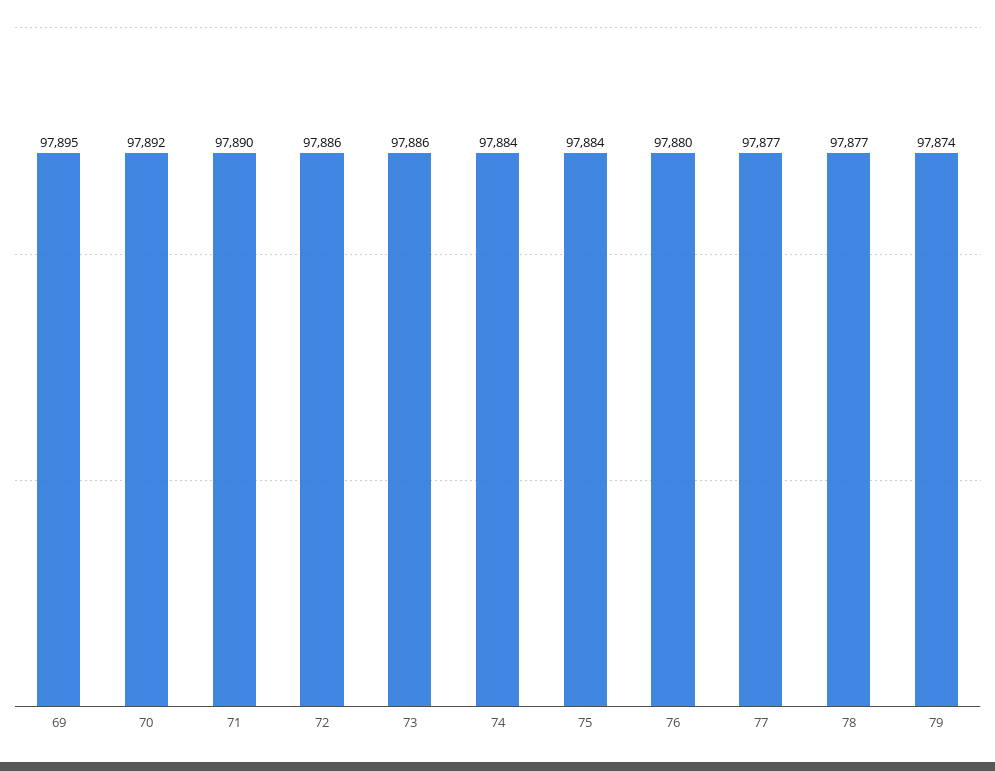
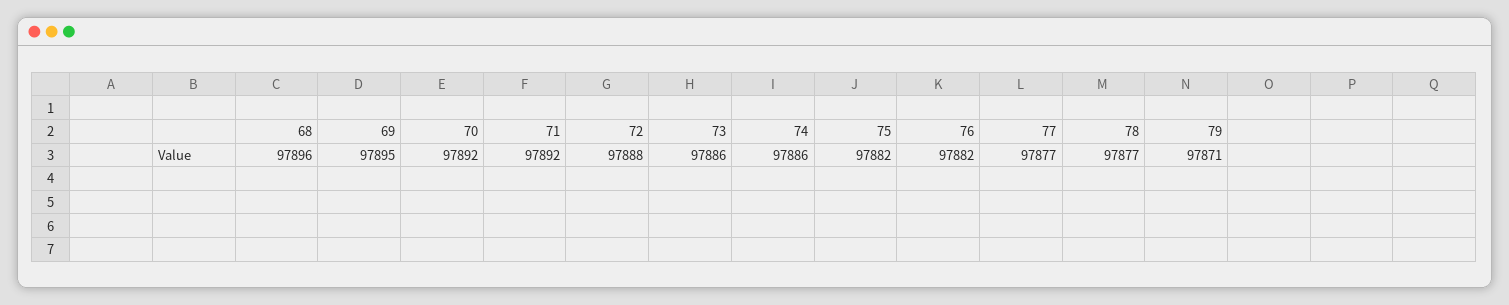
71: 97890 -> 97892
72: 97886 -> 97888
74: 97884 -> 97886
75: 97884 -> 97882
76: 97880 -> 97882
79: 97874 -> 97871
68: none -> 97896

